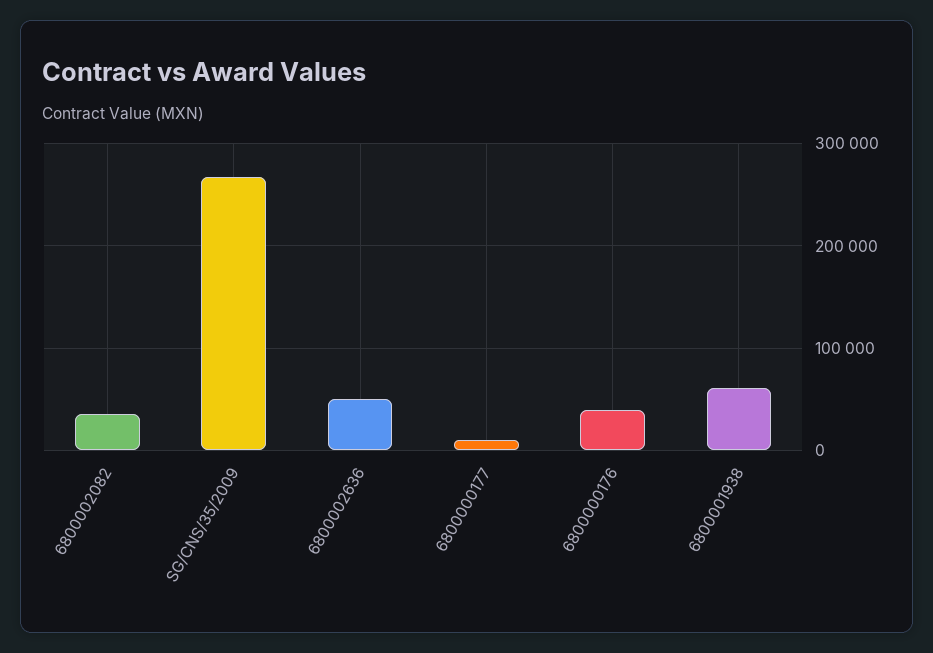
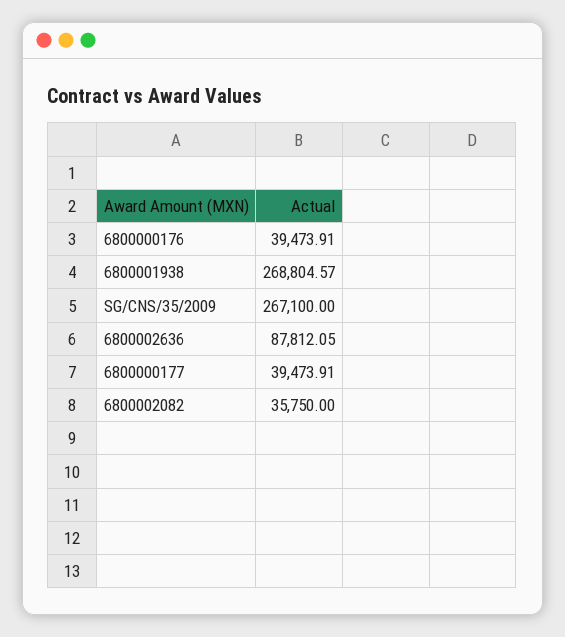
6800002636: 50000 -> 87812.05
6800000177: 10000 -> 39473.91
6800001938: 60000 -> 268804.57

